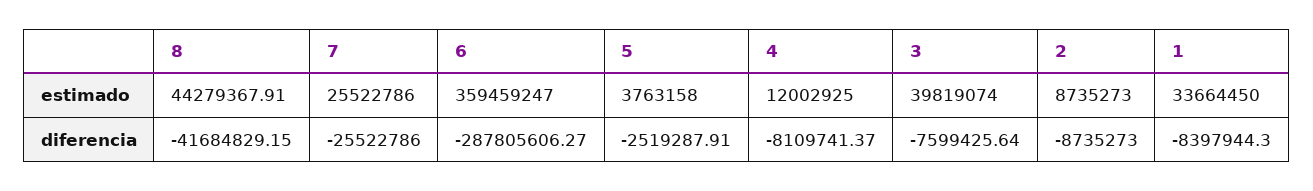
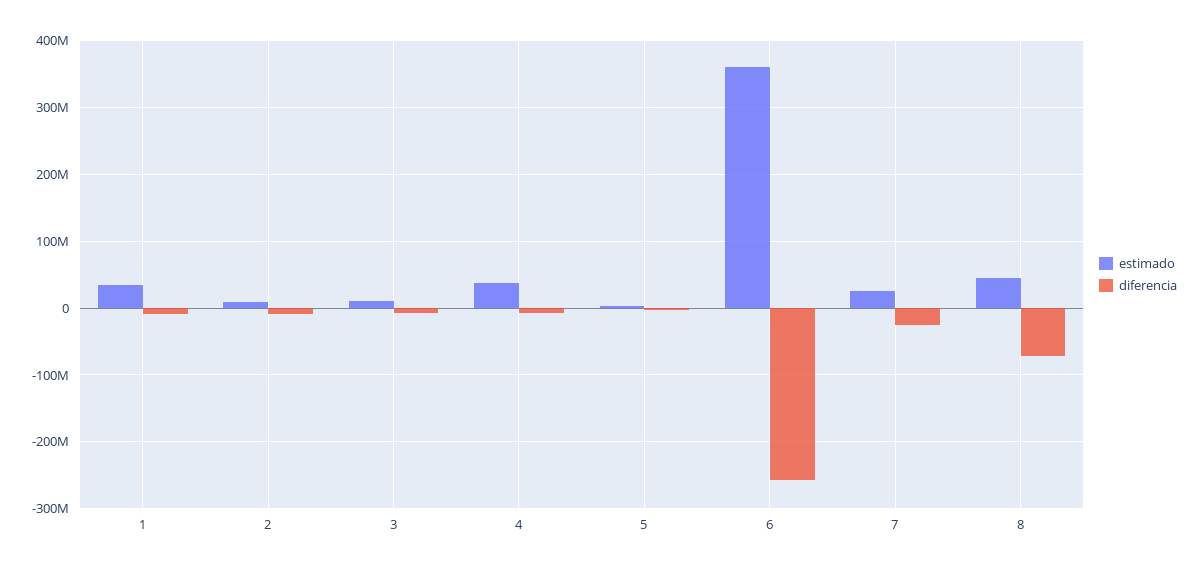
estimado, 4: 12002925 -> 40000000
estimado, 3: 39819074 -> 10000000
diferencia, 8: -41684829.15 -> -70000000
diferencia, 6: -287805606.27 -> -260000000

